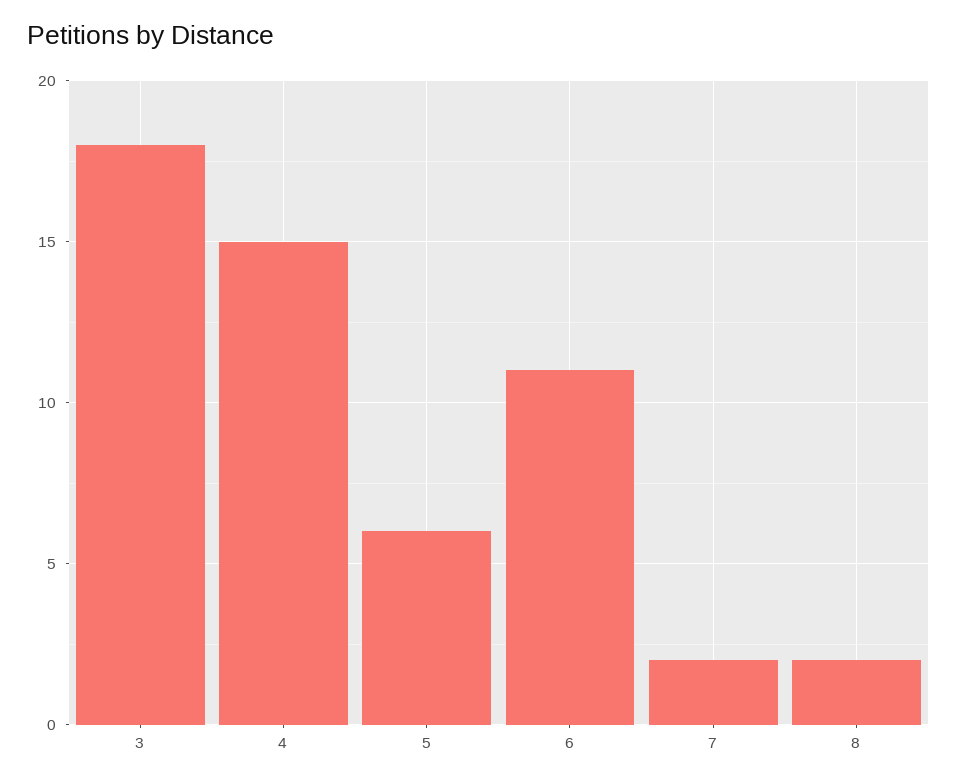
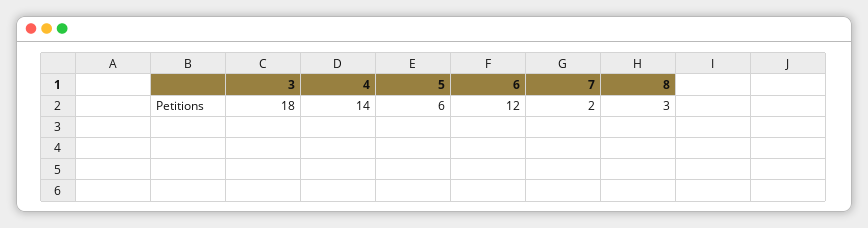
4: 15 -> 14
6: 11 -> 12
8: 2 -> 3

